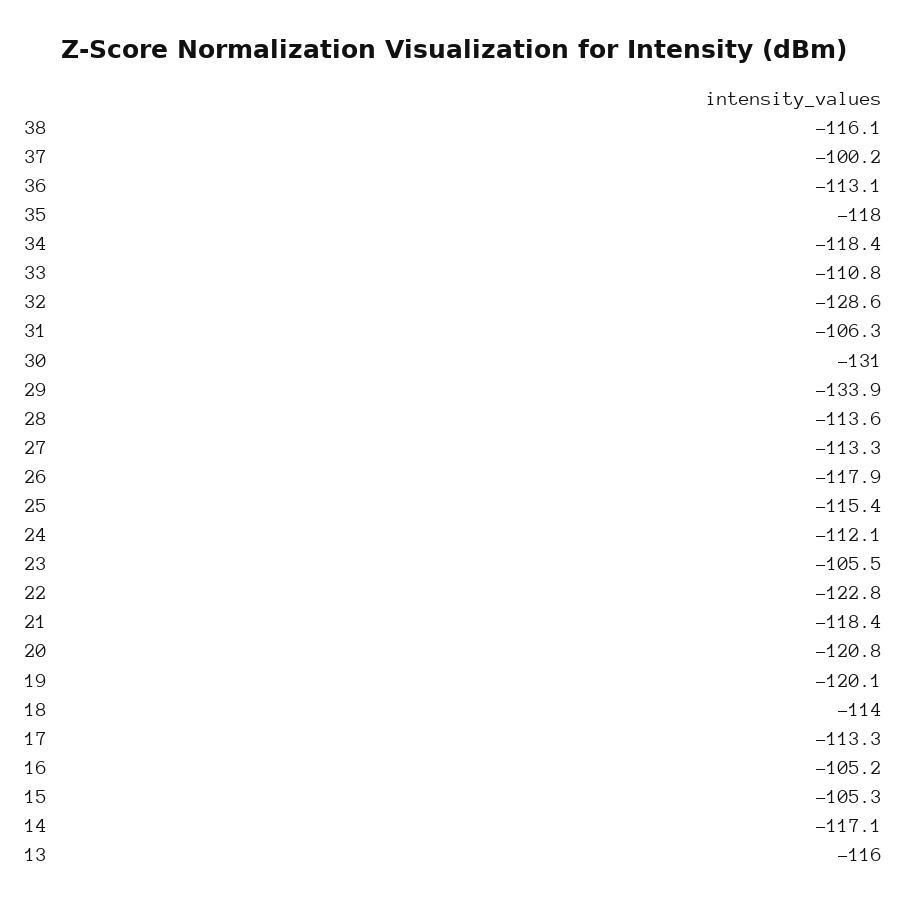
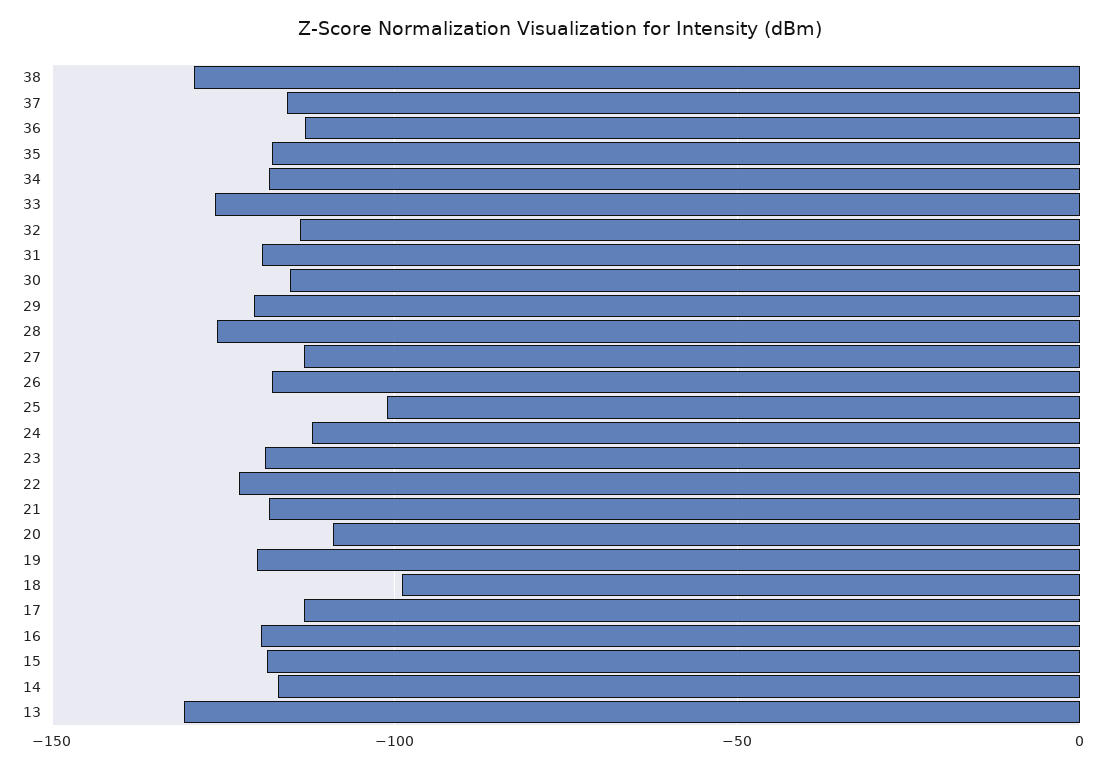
38: -116.1 -> -130
37: -100.2 -> -115
33: -110.8 -> -125
32: -128.6 -> -115
31: -106.3 -> -120
30: -131 -> -115
29: -133.9 -> -120
28: -113.6 -> -125
25: -115.4 -> -100
23: -105.5 -> -120
20: -120.8 -> -110
18: -114 -> -100
16: -105.2 -> -120
15: -105.3 -> -120
13: -116 -> -130

